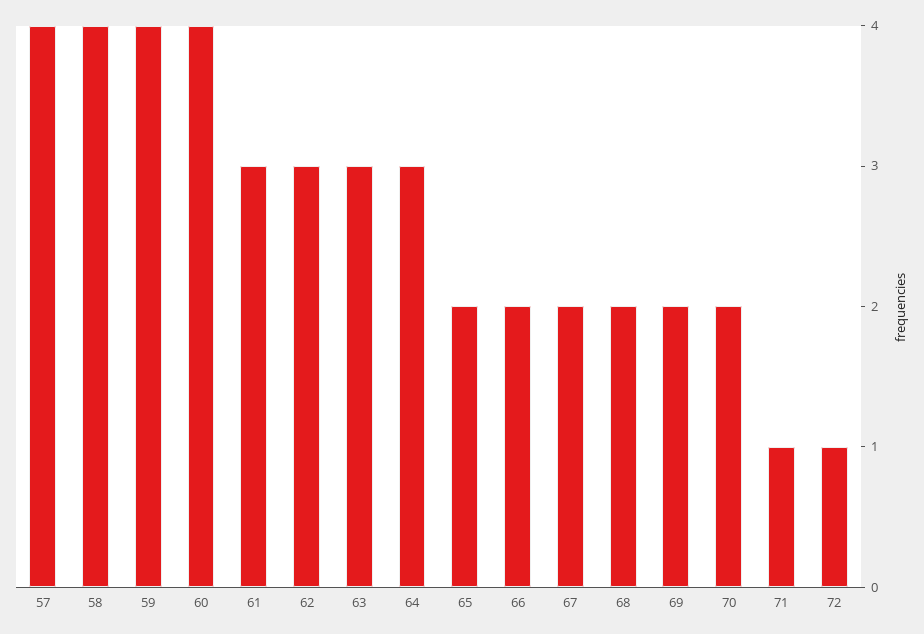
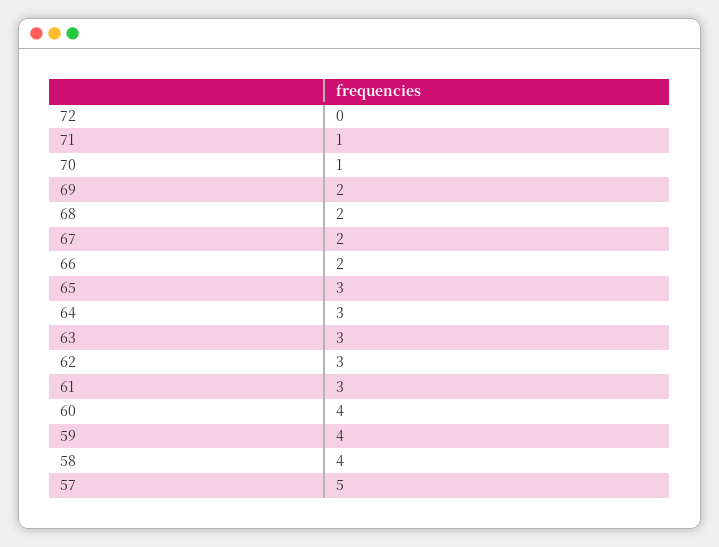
57: 4 -> 5
65: 2 -> 3
70: 2 -> 1
72: 1 -> 0

